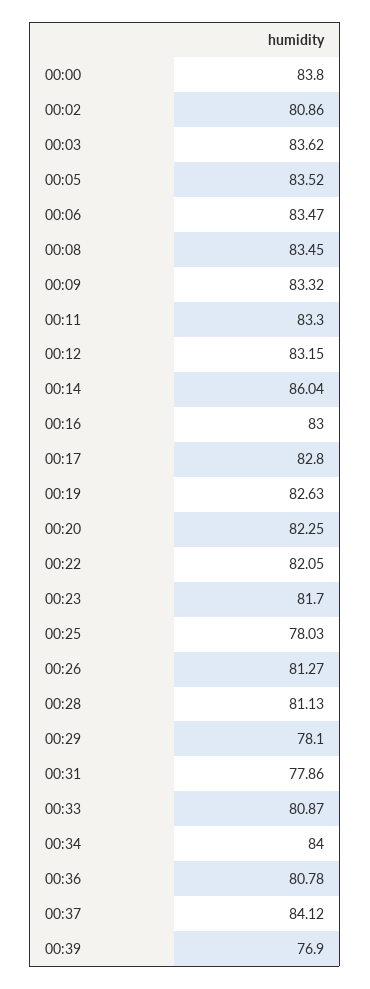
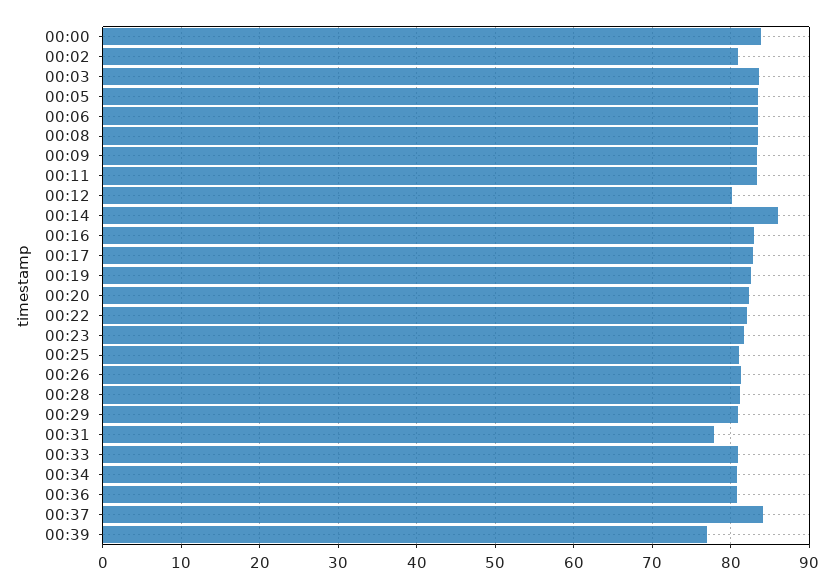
00:12: 83.15 -> 80
00:25: 78.03 -> 81
00:29: 78.1 -> 81
00:34: 84 -> 81

